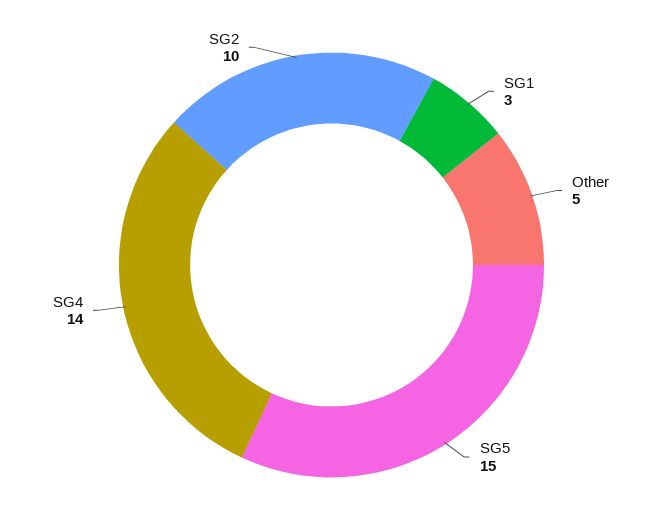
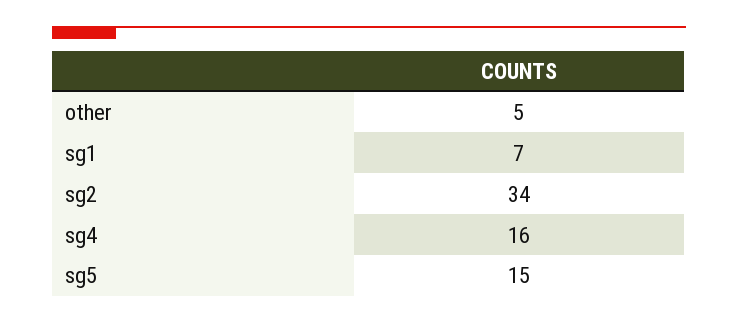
SG1: 3 -> 7
SG4: 14 -> 16
SG2: 10 -> 34

